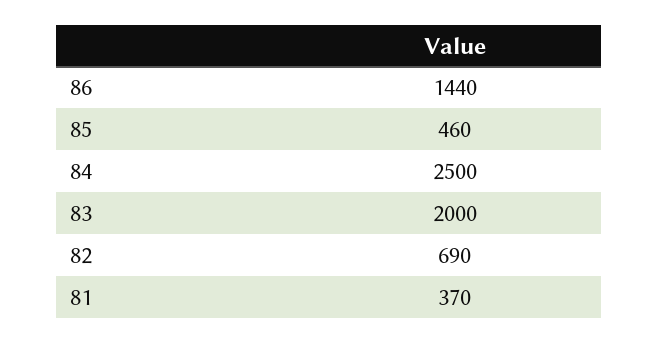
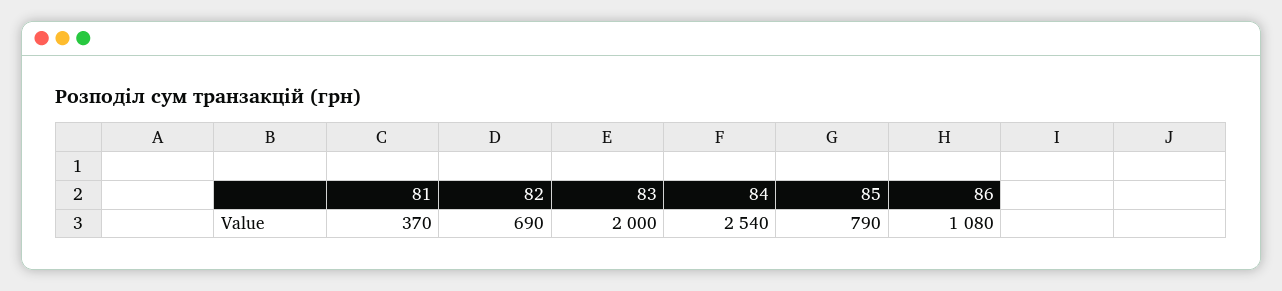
86: 1440 -> 1080
85: 460 -> 790
84: 2500 -> 2540

